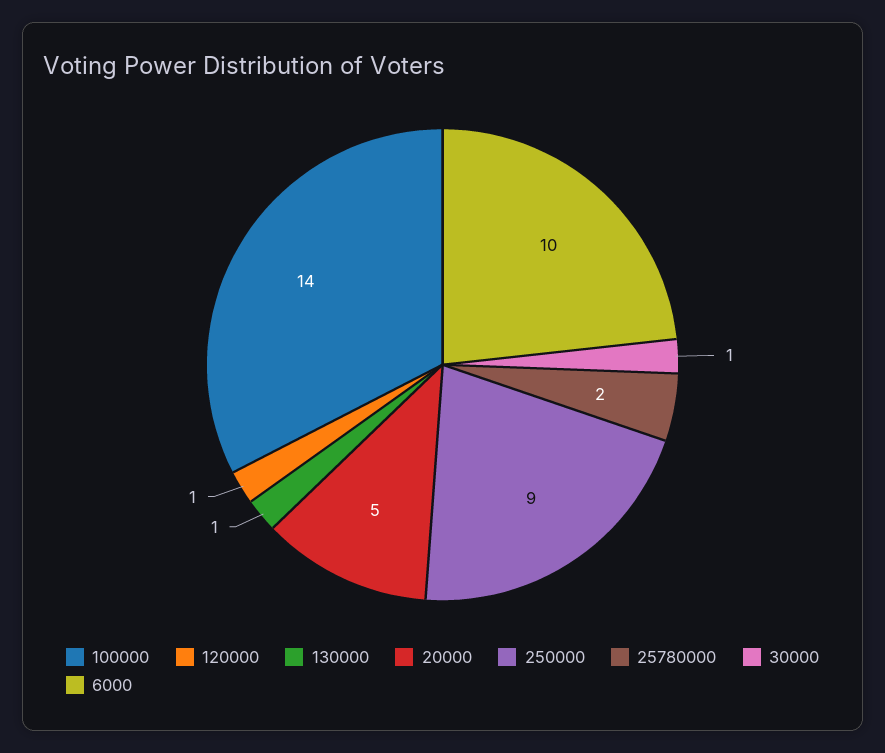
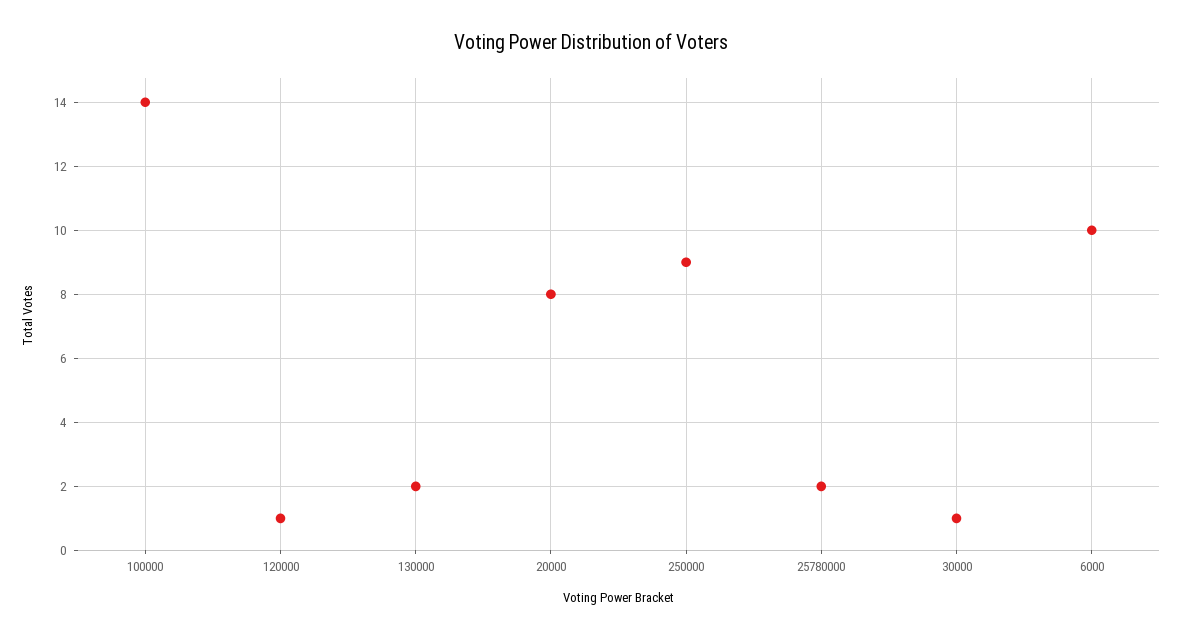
130000: 1 -> 2
20000: 5 -> 8

